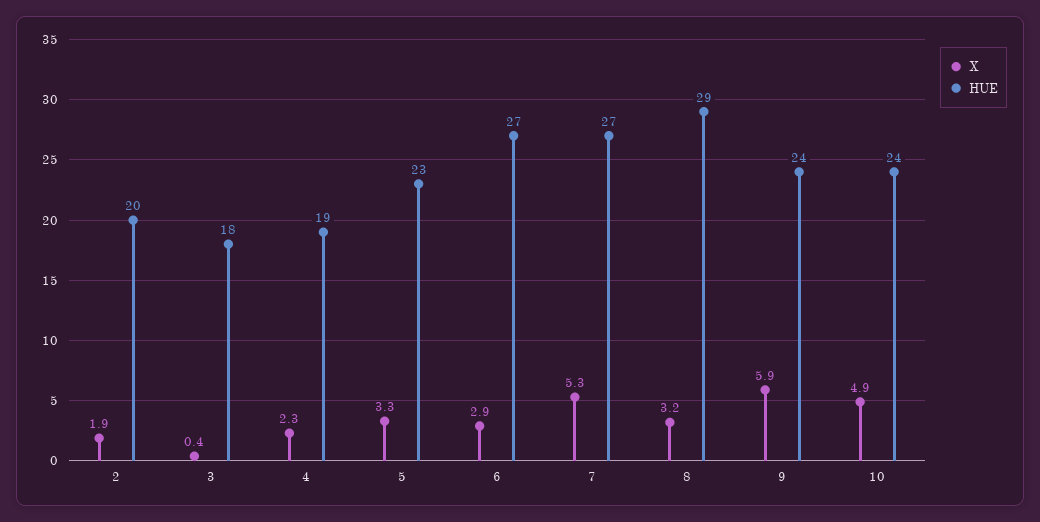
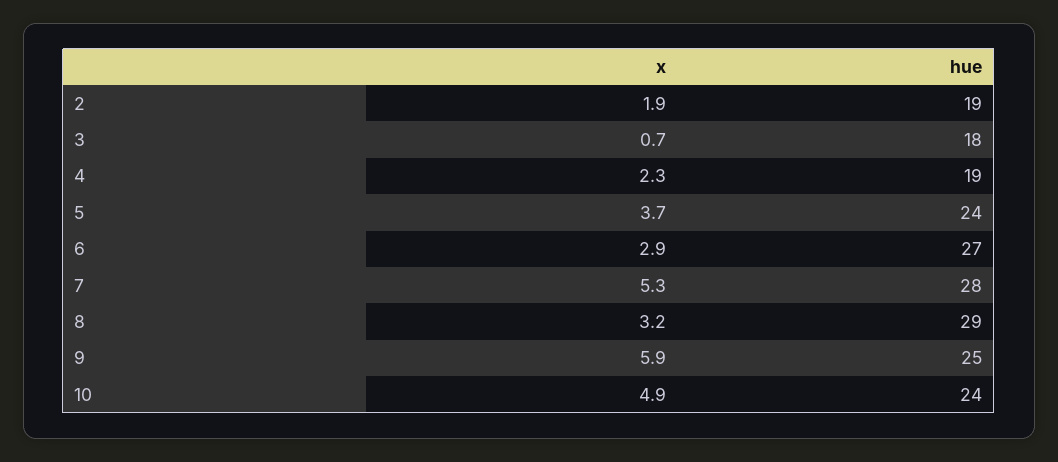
HUE, 2: 20 -> 19
X, 3: 0.4 -> 0.7
X, 5: 3.3 -> 3.7
HUE, 5: 23 -> 24
HUE, 7: 27 -> 28
HUE, 9: 24 -> 25

